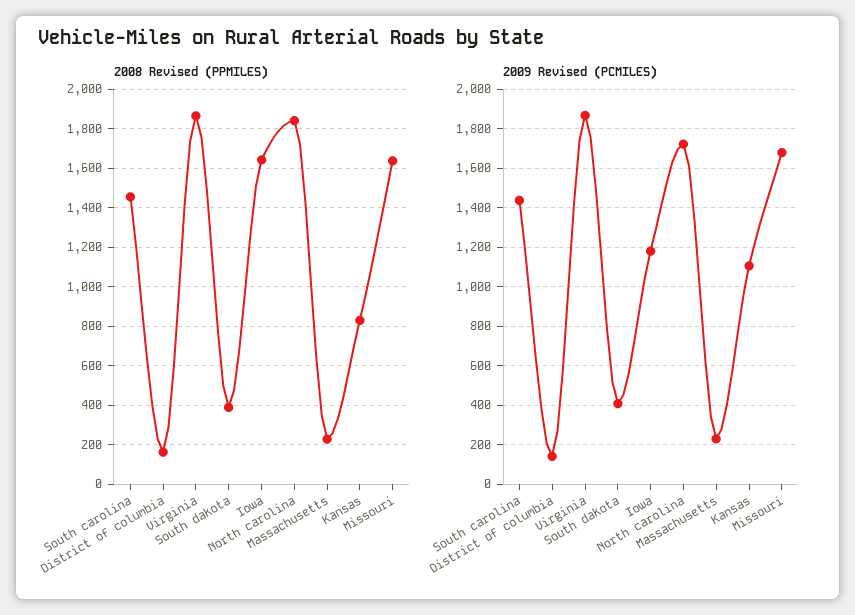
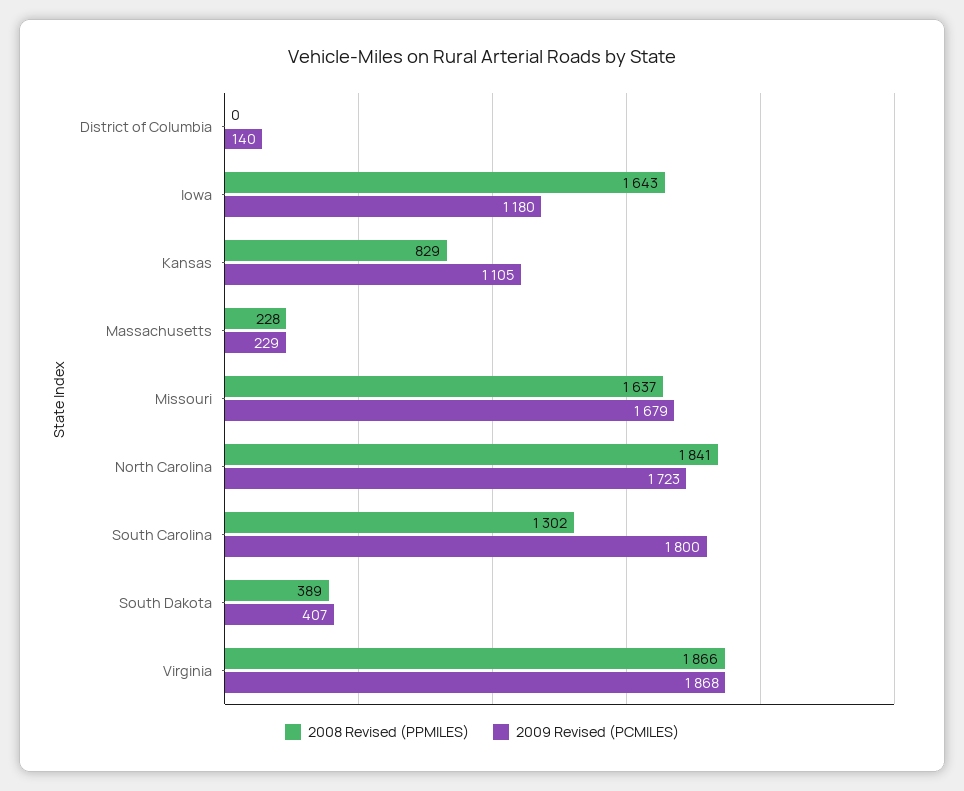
2008 Revised (PPMILES), South carolina: 1450 -> 1302
2008 Revised (PPMILES), District of columbia: 150 -> 0
2009 Revised (PCMILES), South carolina: 1450 -> 1800

